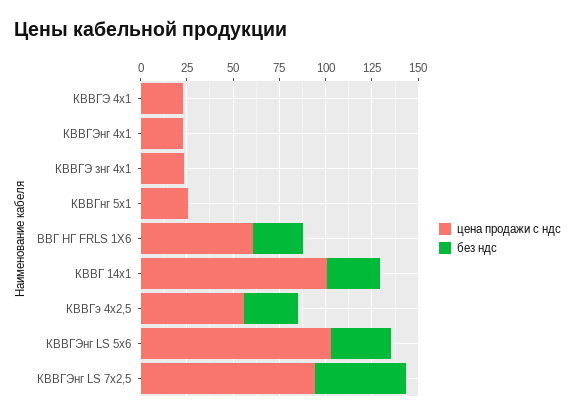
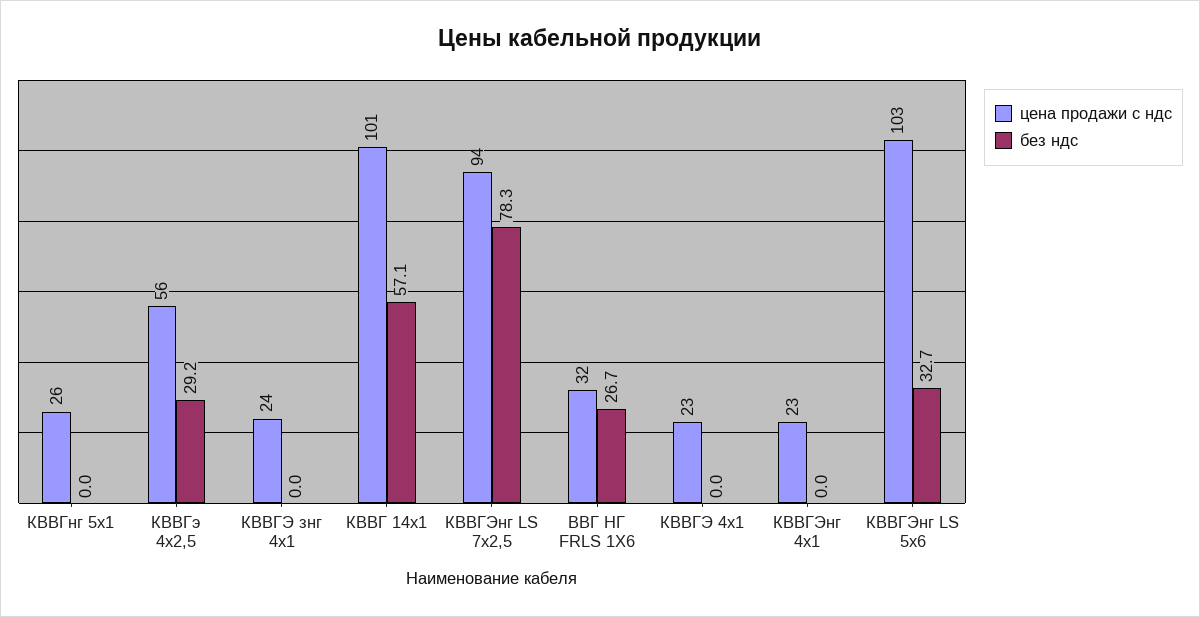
цена продажи с ндс, ВВГ НГ FRLS 1X6: 60 -> 32
без ндс, КВВГ 14х1: 30 -> 57.1
без ндс, КВВГЭнг LS 7х2,5: 50 -> 78.3

